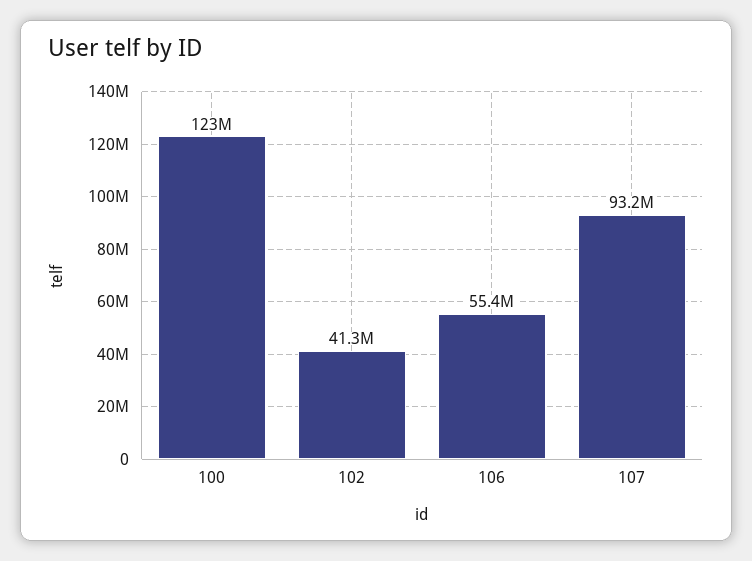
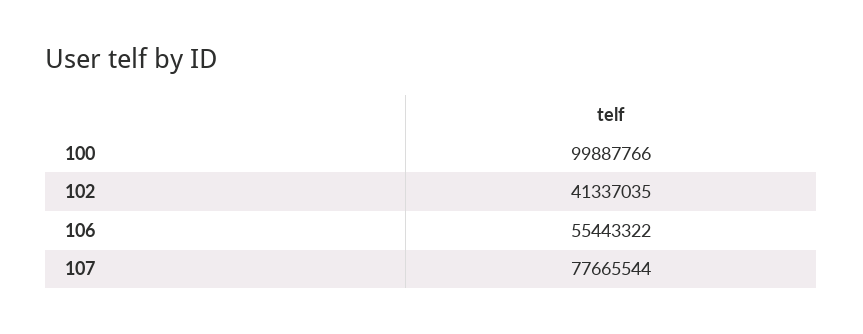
100: 123000000 -> 99887766
107: 93200000 -> 77665544

